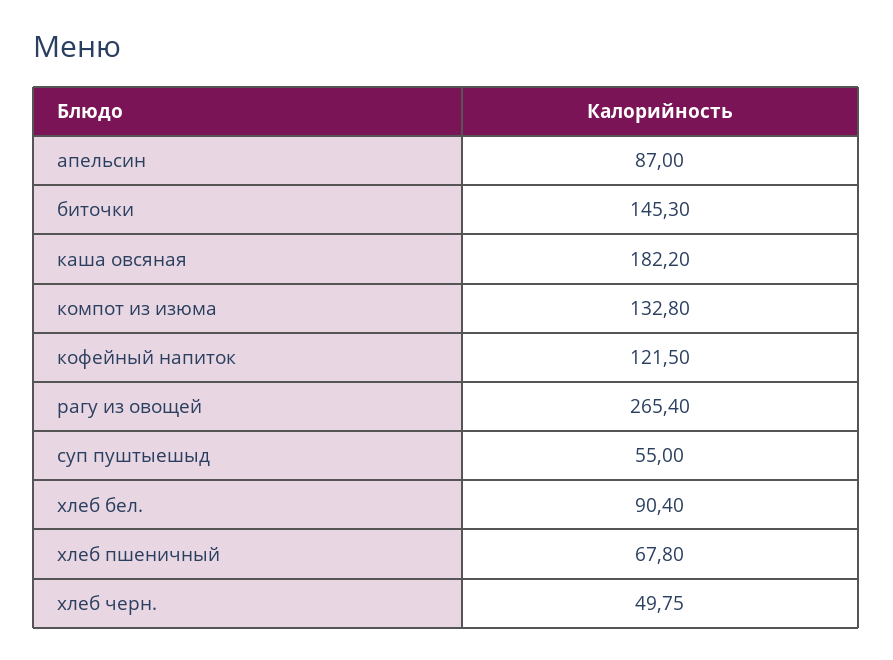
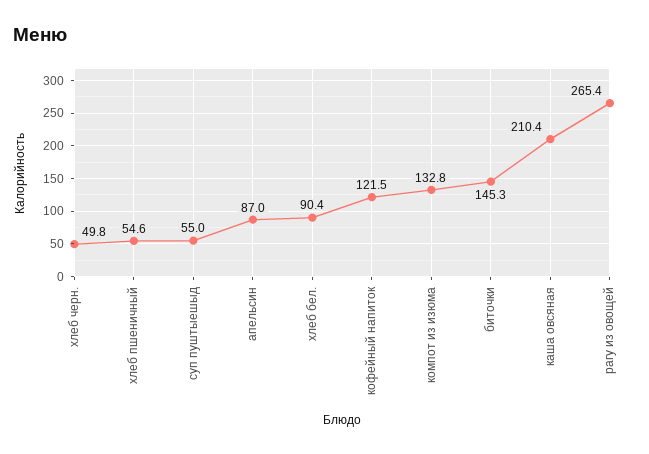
каша овсяная: 182.2 -> 210.4
хлеб пшеничный: 67.8 -> 54.6

